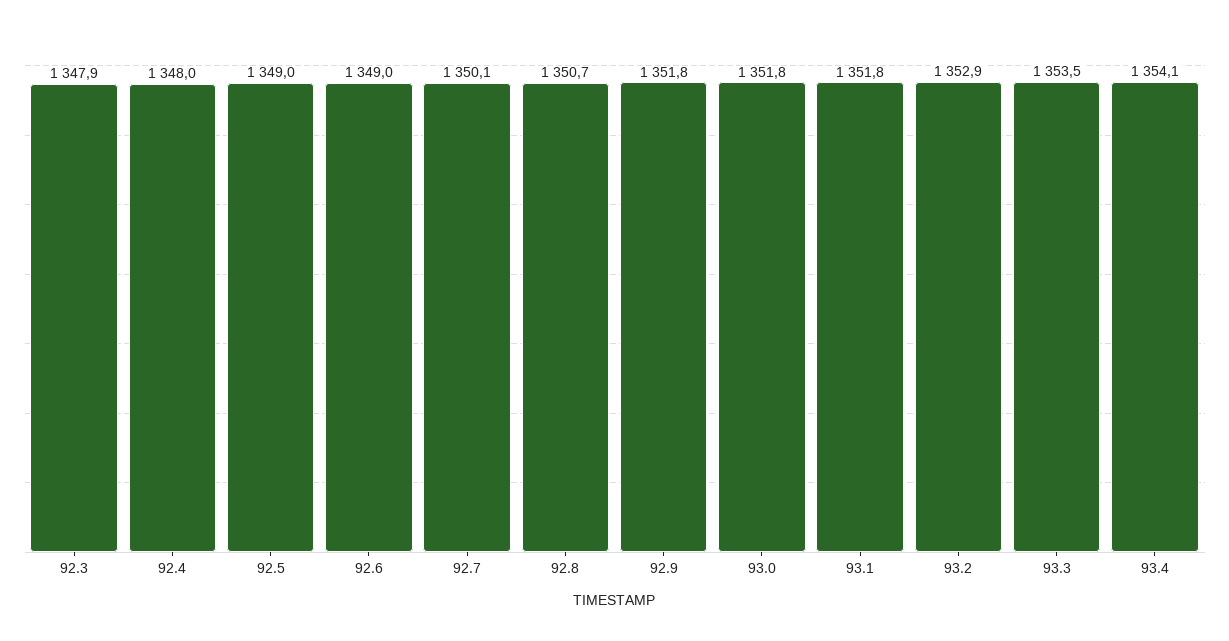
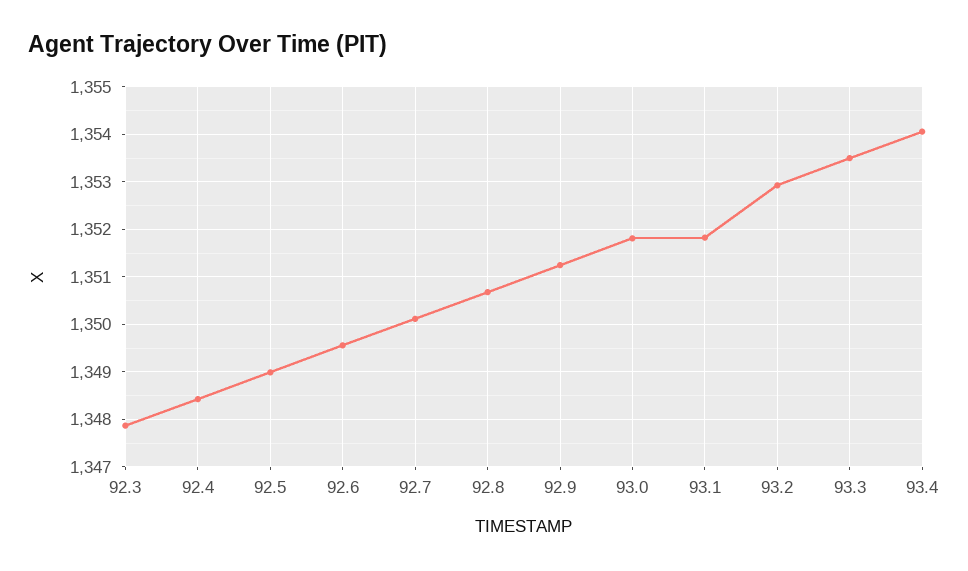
92.4: 1348 -> 1348.4
92.6: 1349 -> 1349.6
92.9: 1351.8 -> 1351.2

